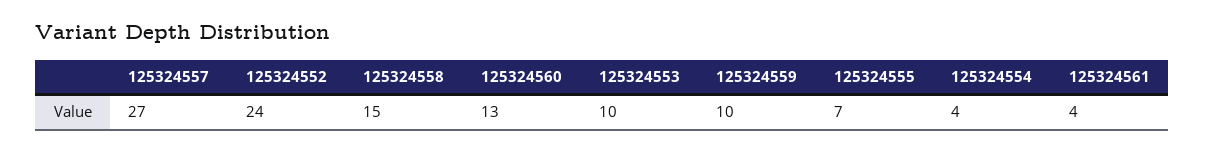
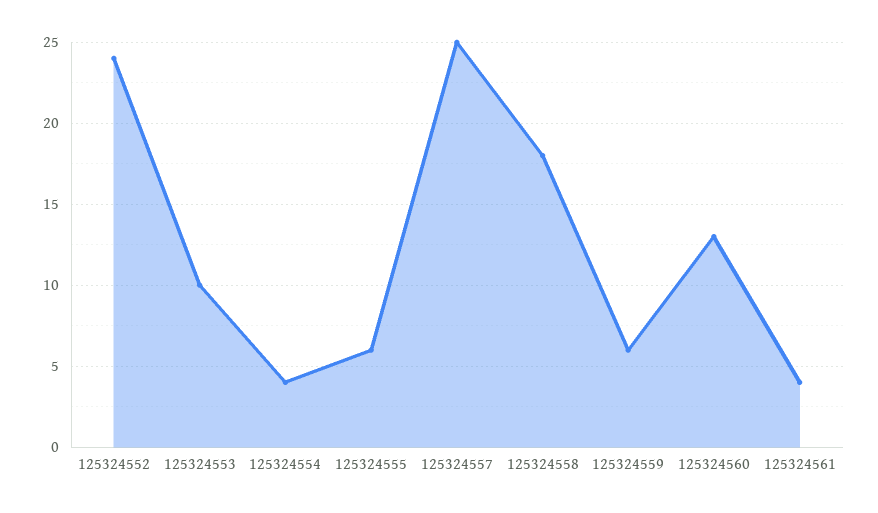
125324557: 27 -> 25
125324558: 15 -> 18
125324559: 10 -> 6
125324555: 7 -> 6

